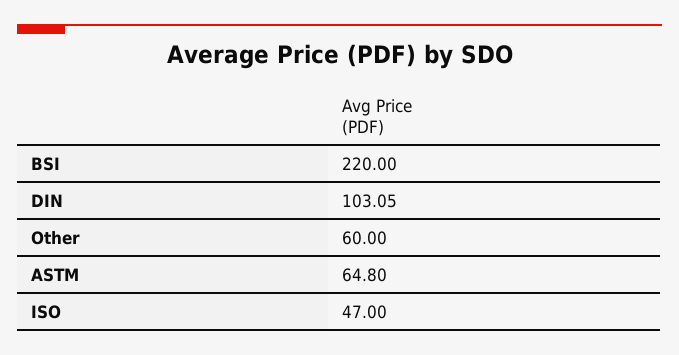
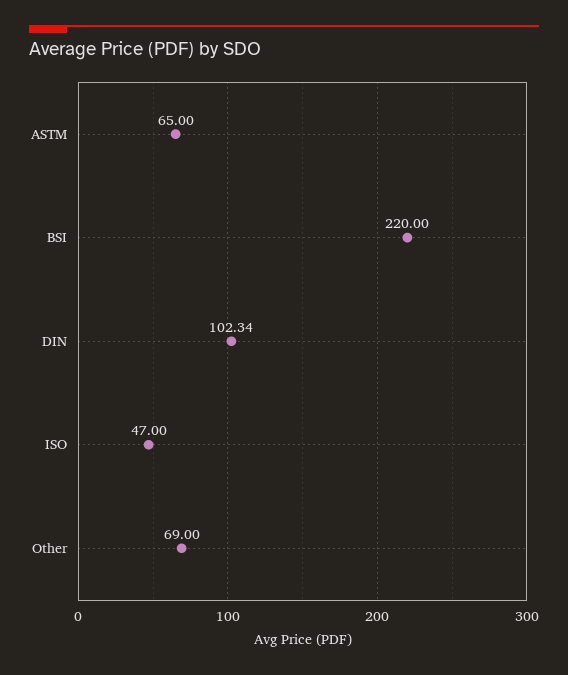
DIN: 103.05 -> 102.34
Other: 60 -> 69
ASTM: 64.8 -> 65

